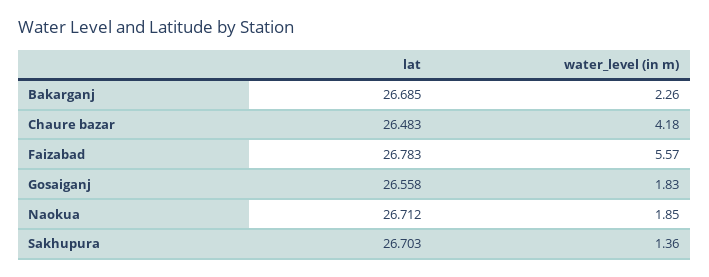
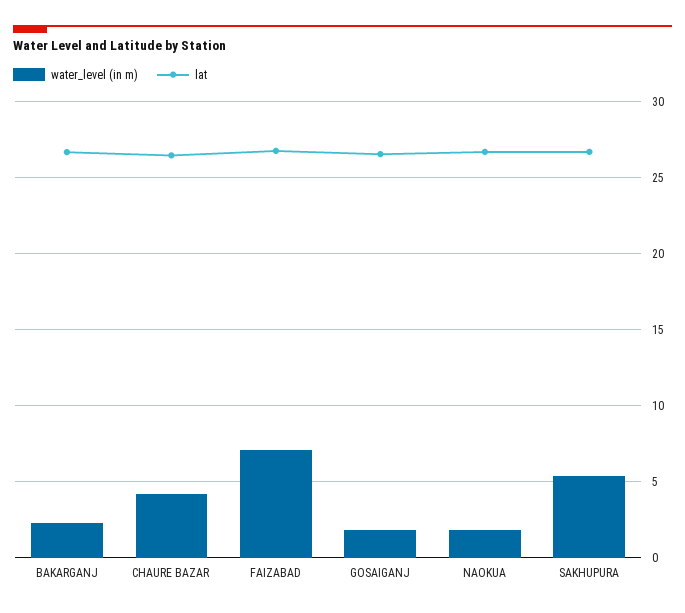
water_level (in m), Faizabad: 5.57 -> 7
water_level (in m), Sakhupura: 1.36 -> 5.5

